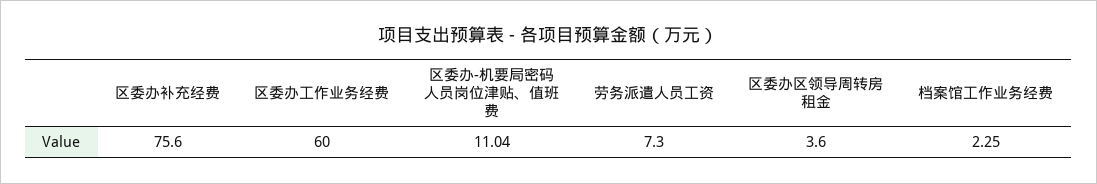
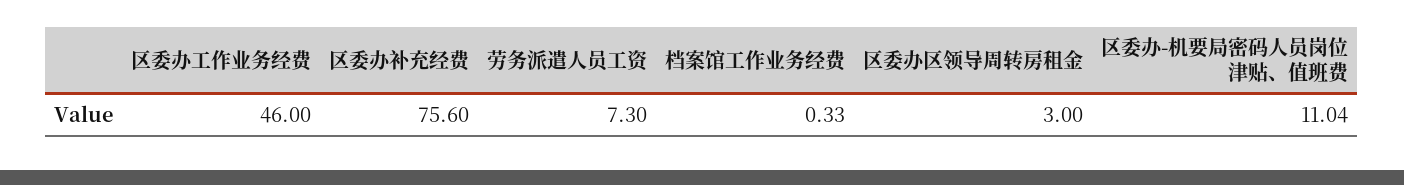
区委办工作业务经费: 60 -> 46
区委办区领导周转房租金: 3.6 -> 3
档案馆工作业务经费: 2.25 -> 0.33

